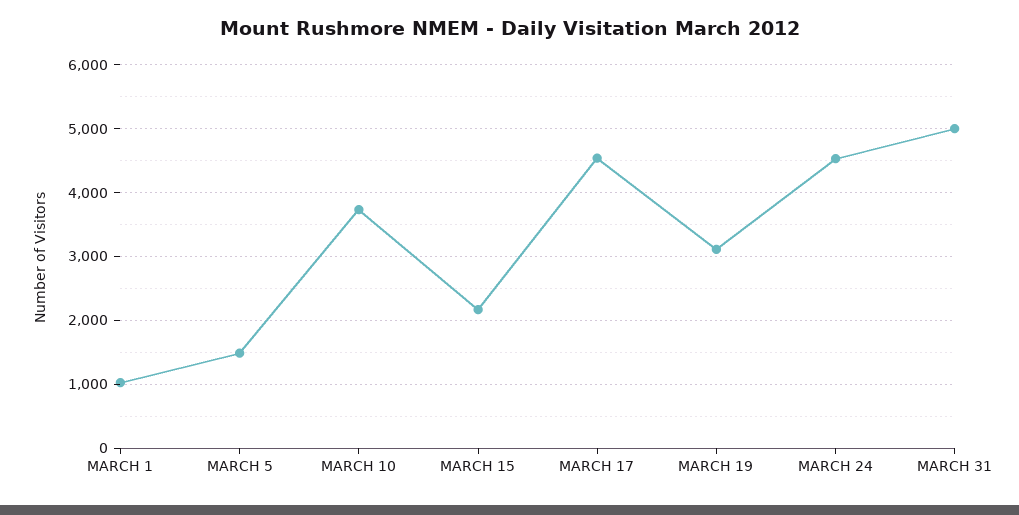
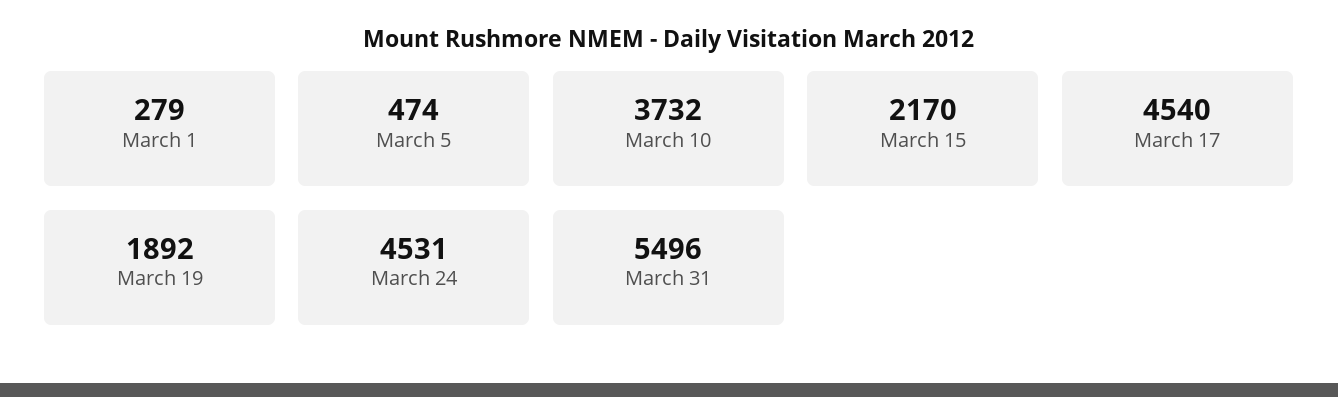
MARCH 1: 1000 -> 279
MARCH 5: 1500 -> 474
MARCH 19: 3100 -> 1892
MARCH 31: 5000 -> 5496

